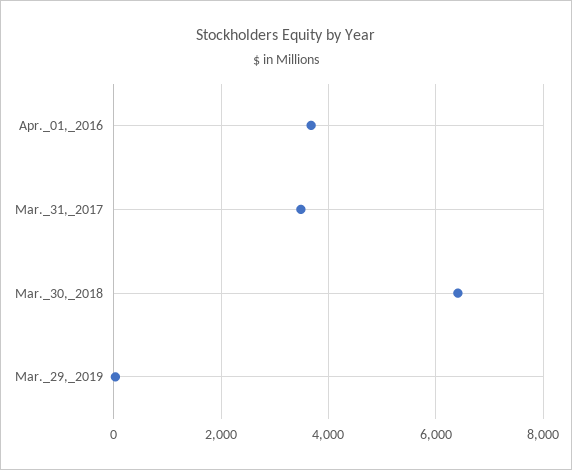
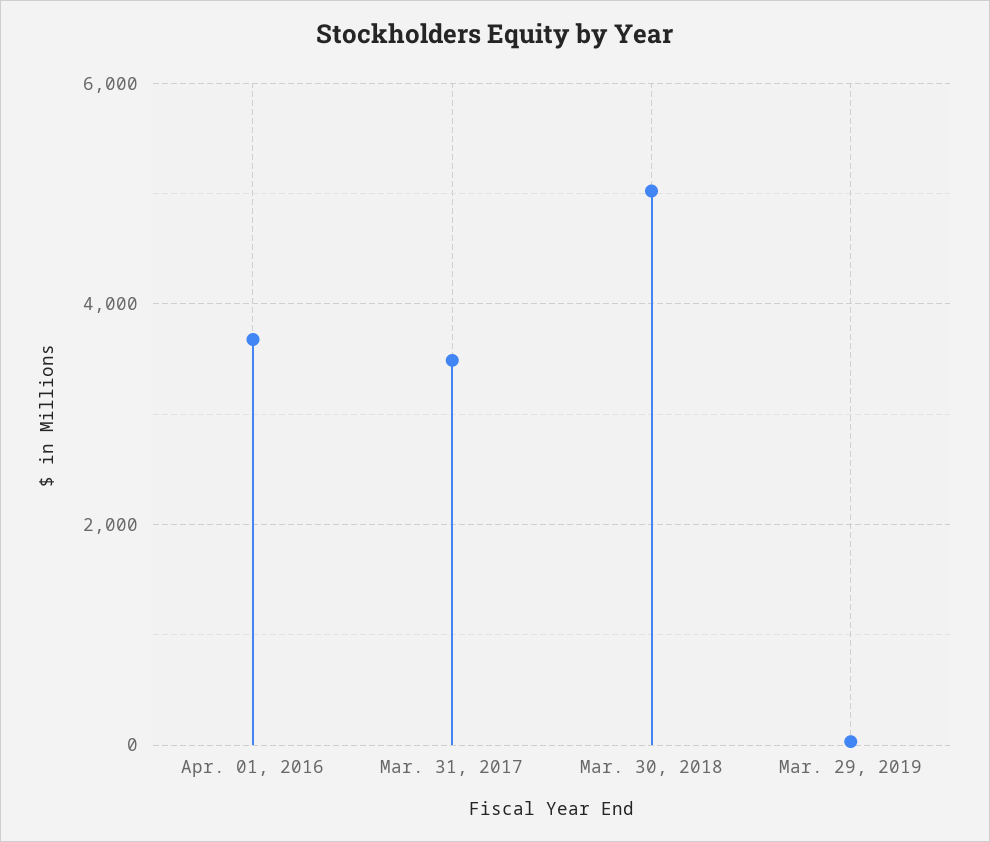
Mar._30,_2018: 6400 -> 5000

